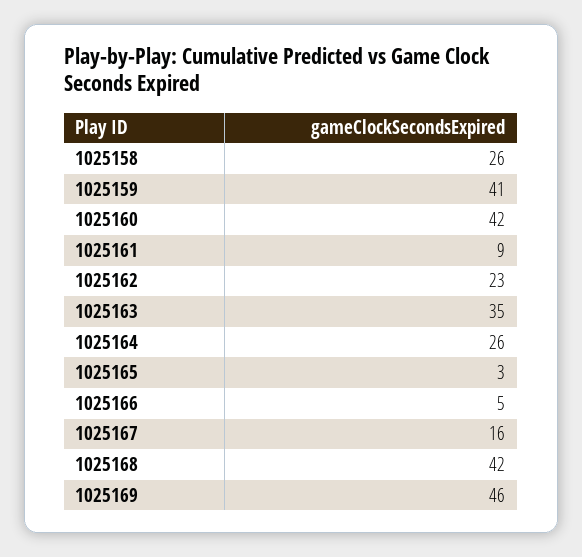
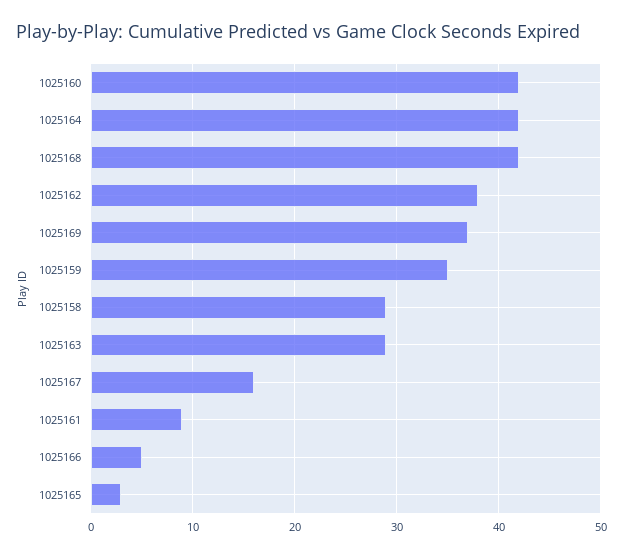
1025158: 26 -> 29
1025159: 41 -> 35
1025162: 23 -> 38
1025163: 35 -> 29
1025164: 26 -> 42
1025169: 46 -> 37

